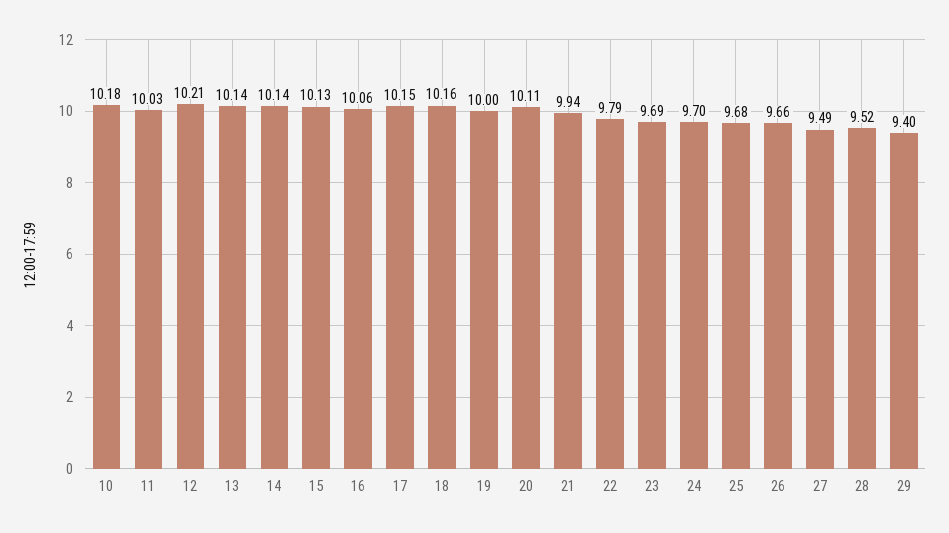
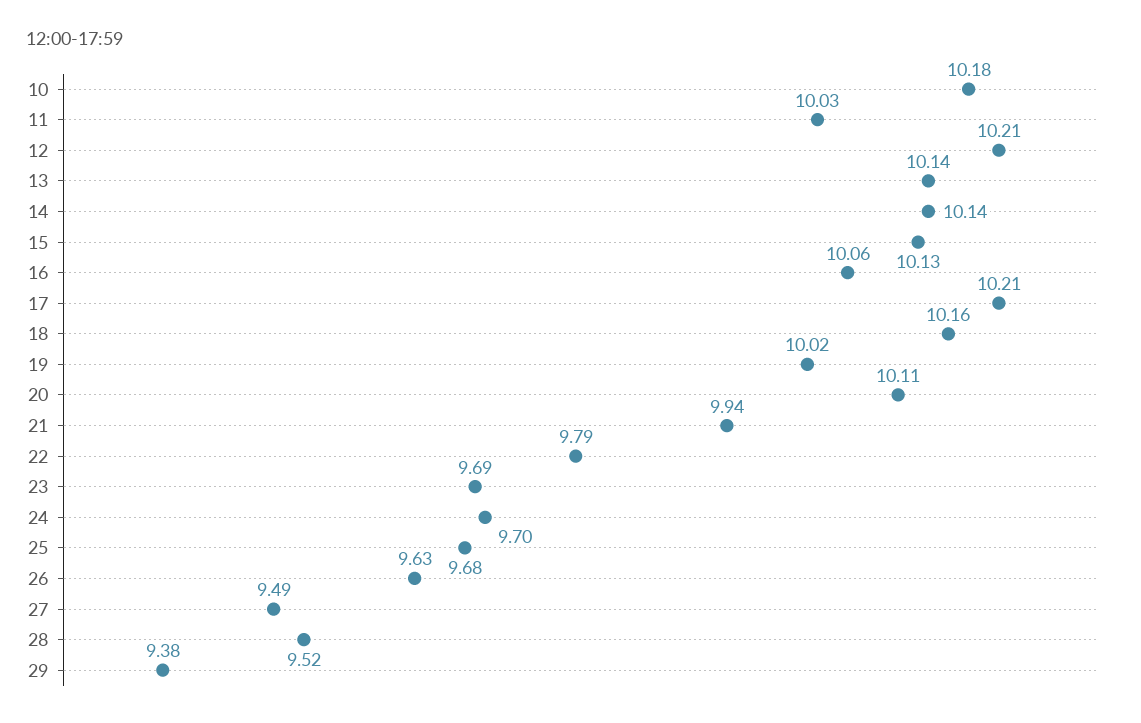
17: 10.15 -> 10.21
19: 10 -> 10.02
26: 9.66 -> 9.63
29: 9.4 -> 9.38

